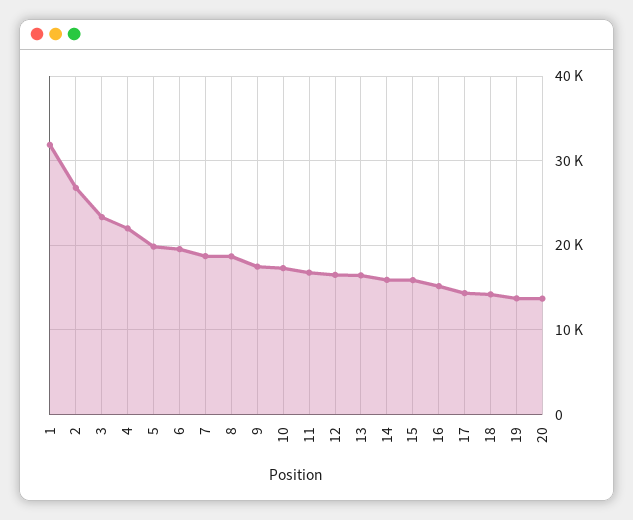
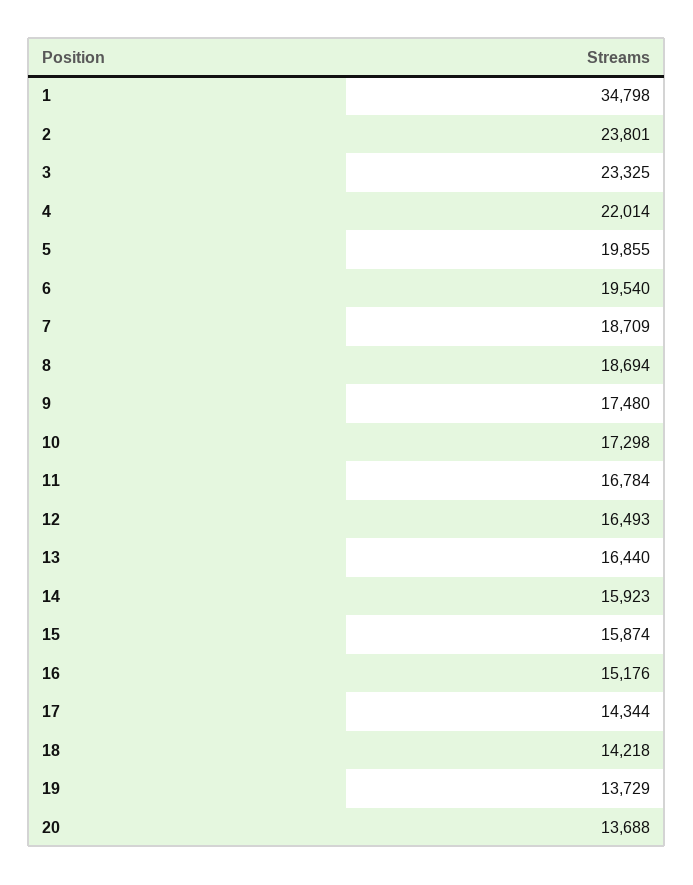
1: 32000 -> 34798
2: 27000 -> 23801

